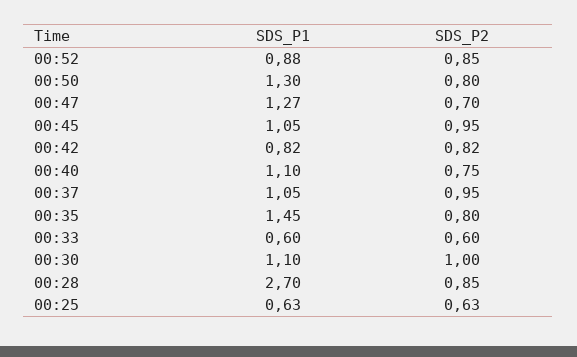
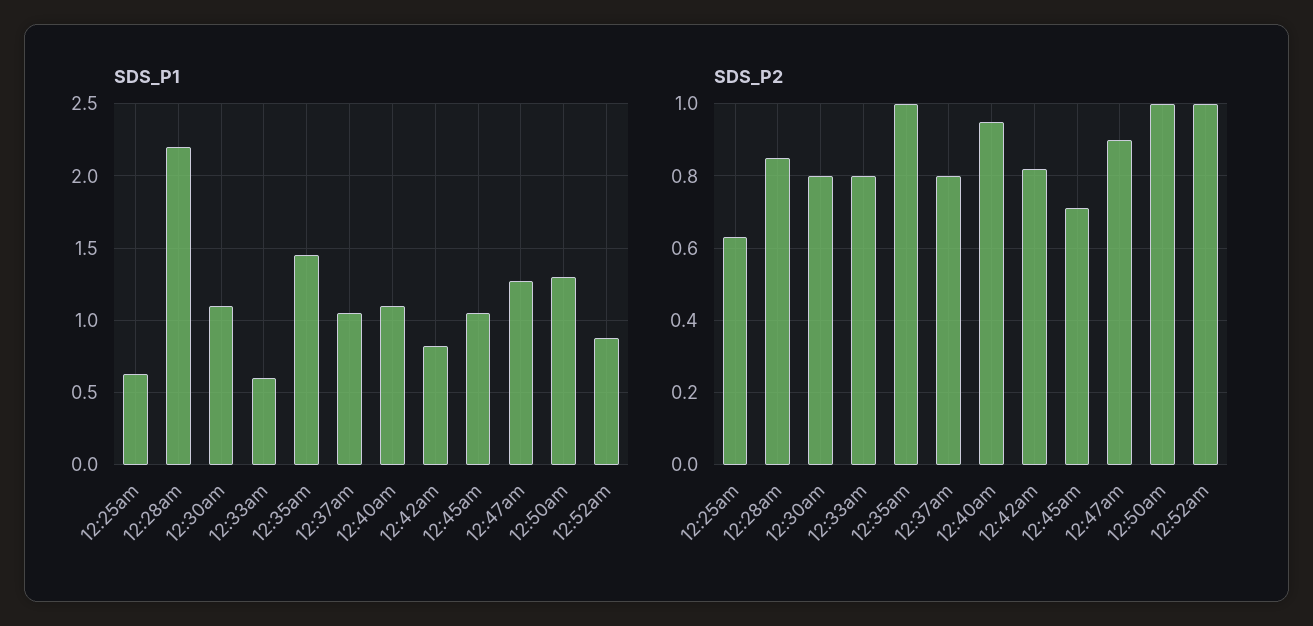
SDS_P2, 00:52: 0.85 -> 1
SDS_P2, 00:50: 0.8 -> 1
SDS_P2, 00:47: 0.7 -> 0.9
SDS_P2, 00:45: 0.95 -> 0.7
SDS_P2, 00:40: 0.75 -> 0.95
SDS_P2, 00:37: 0.95 -> 0.8
SDS_P2, 00:35: 0.8 -> 1
SDS_P2, 00:33: 0.6 -> 0.8
SDS_P2, 00:30: 1 -> 0.8
SDS_P1, 00:28: 2.7 -> 2.2

